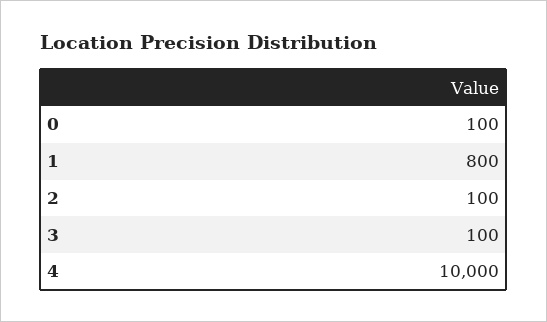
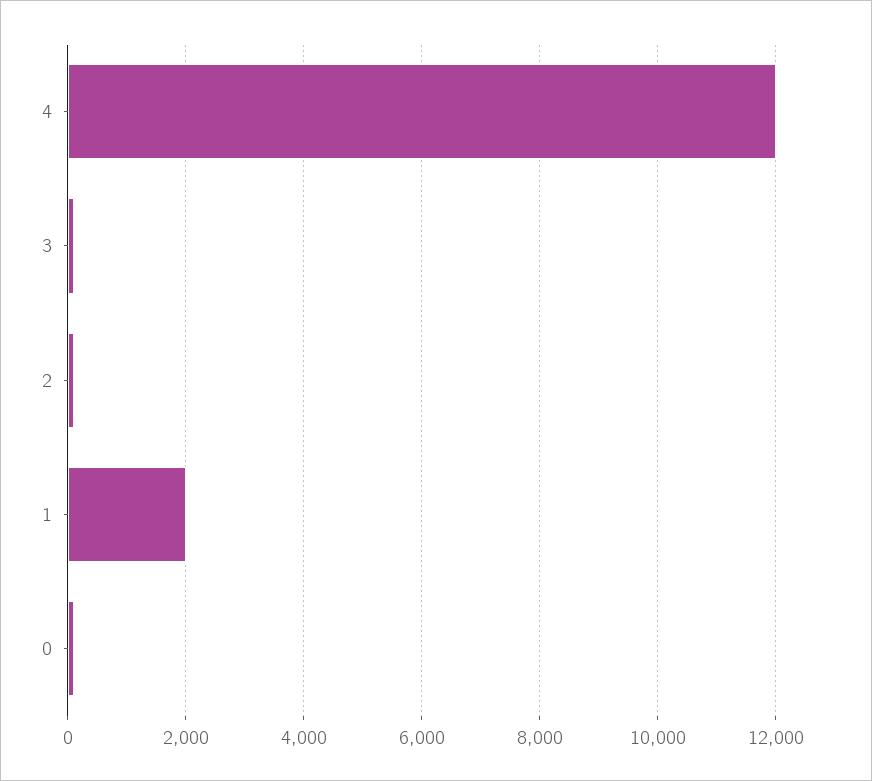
1: 800 -> 2000
4: 10000 -> 12000

